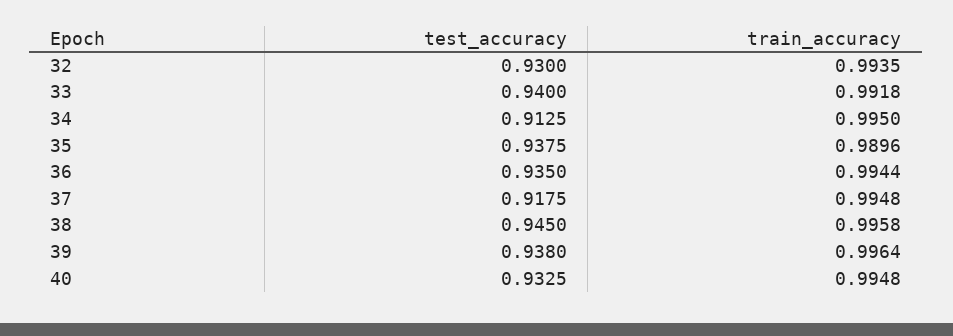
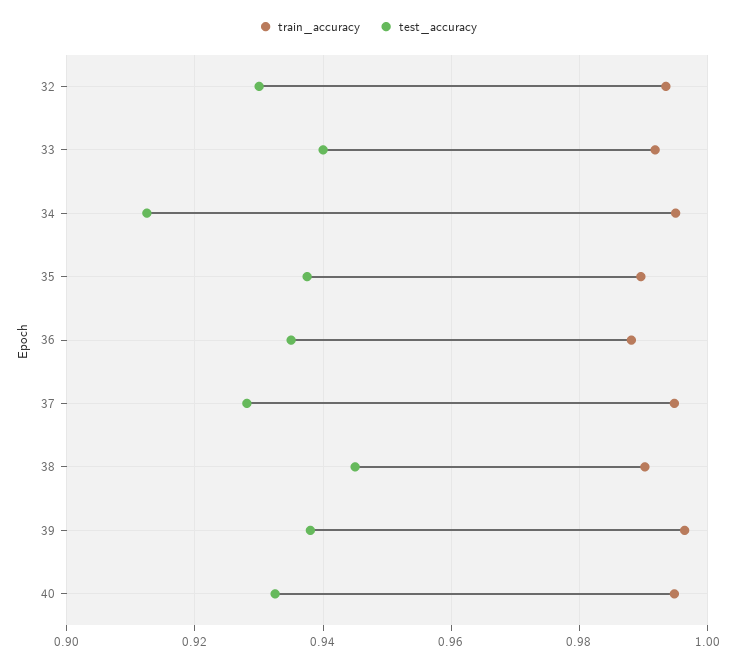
train_accuracy, 36: 0.9944 -> 0.988
test_accuracy, 37: 0.9175 -> 0.928
train_accuracy, 38: 0.9958 -> 0.99

